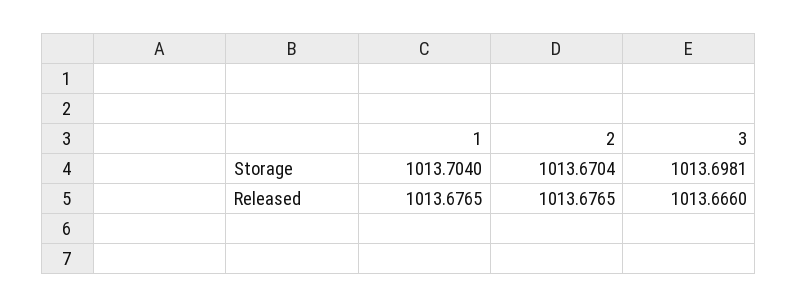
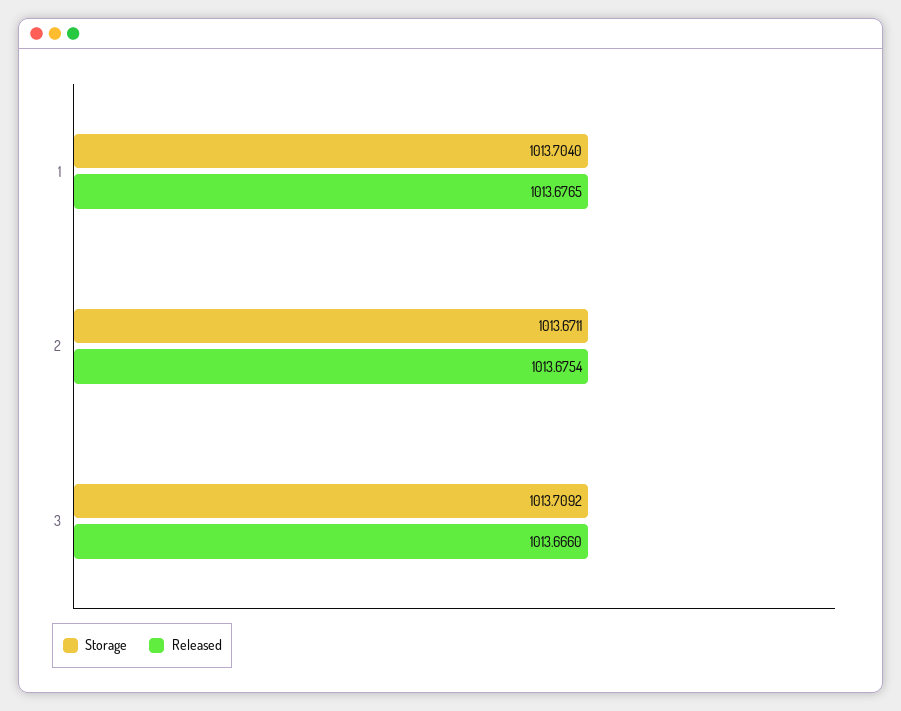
Storage, 2: 1013.6704 -> 1013.6711
Storage, 3: 1013.6981 -> 1013.7092
Released, 2: 1013.6765 -> 1013.6754

